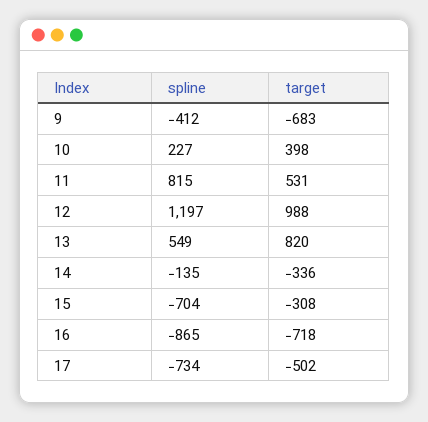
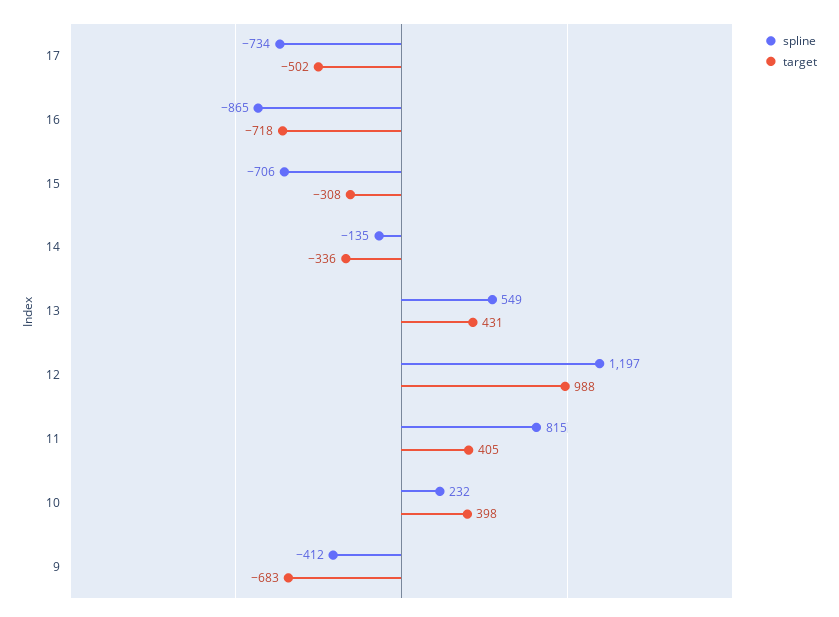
spline, 10: 227 -> 232
target, 11: 531 -> 405
target, 13: 820 -> 431
spline, 15: -704 -> -706

